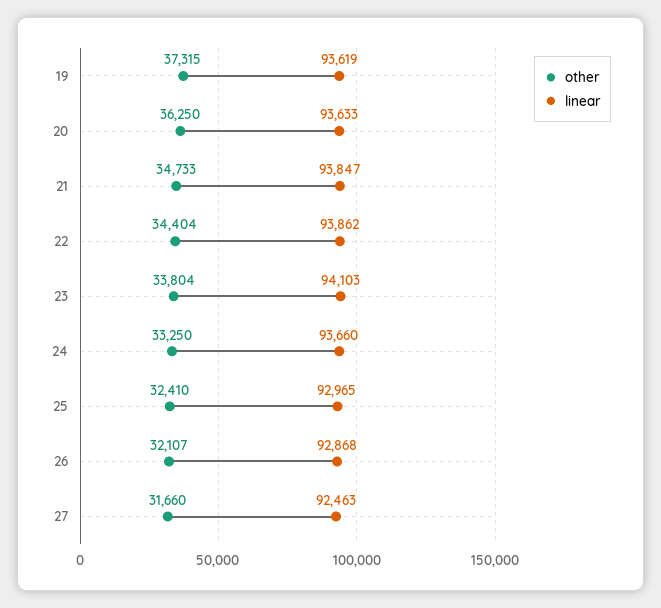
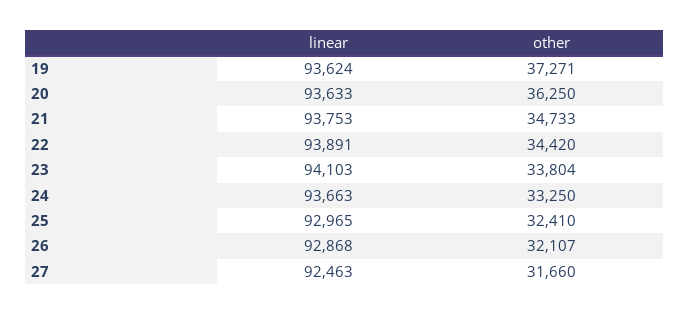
other, 19: 37315 -> 37271
linear, 19: 93619 -> 93624
linear, 21: 93847 -> 93753
other, 22: 34404 -> 34420
linear, 22: 93862 -> 93891
linear, 24: 93660 -> 93663

